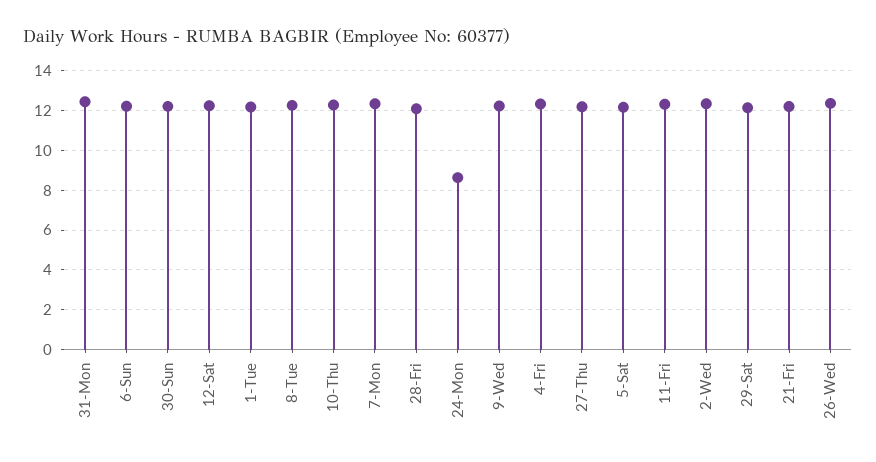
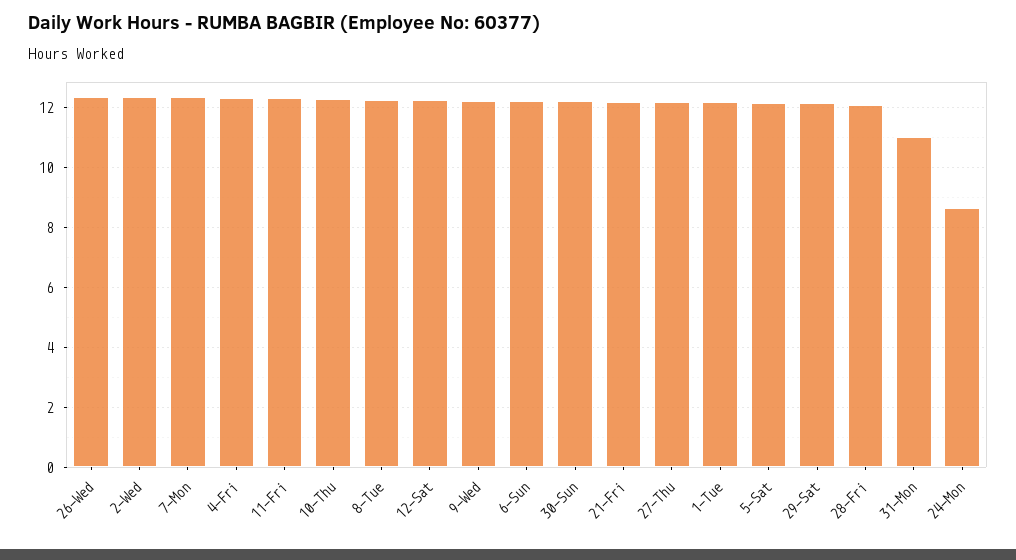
31-Mon: 12.5 -> 11

